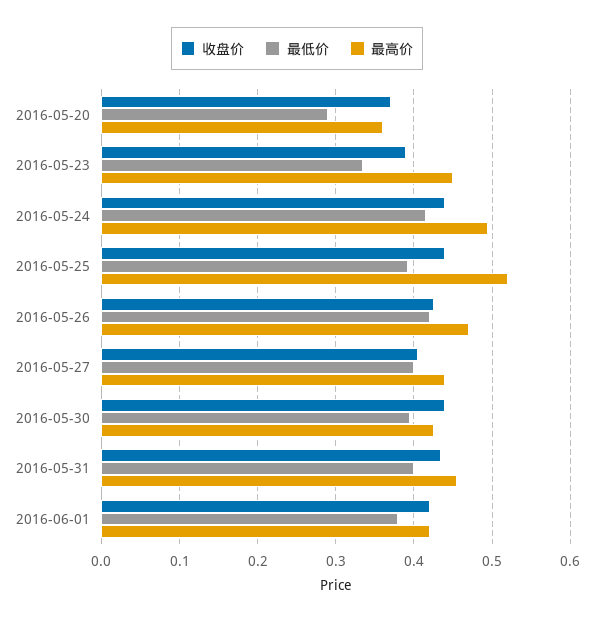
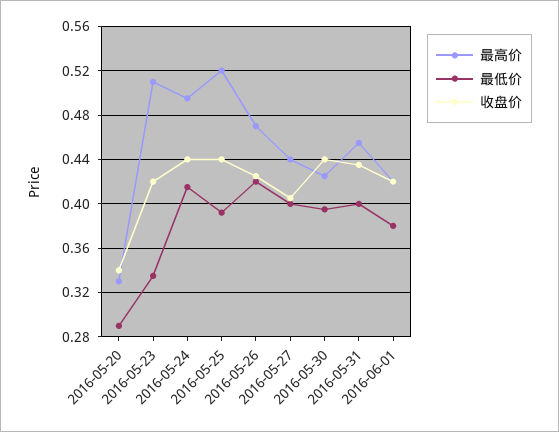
收盘价, 2016-05-20: 0.37 -> 0.34
最高价, 2016-05-20: 0.36 -> 0.33
收盘价, 2016-05-23: 0.39 -> 0.42
最高价, 2016-05-23: 0.45 -> 0.51

